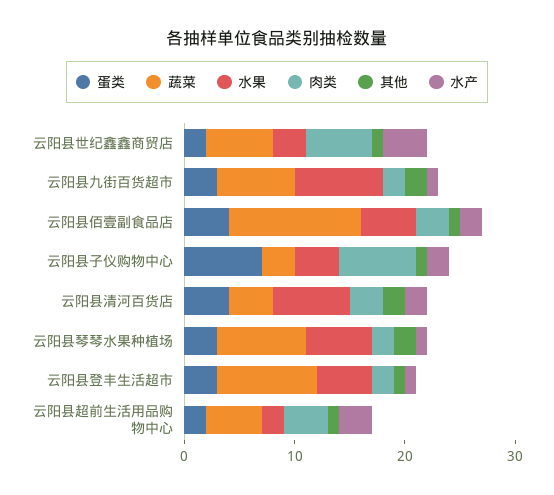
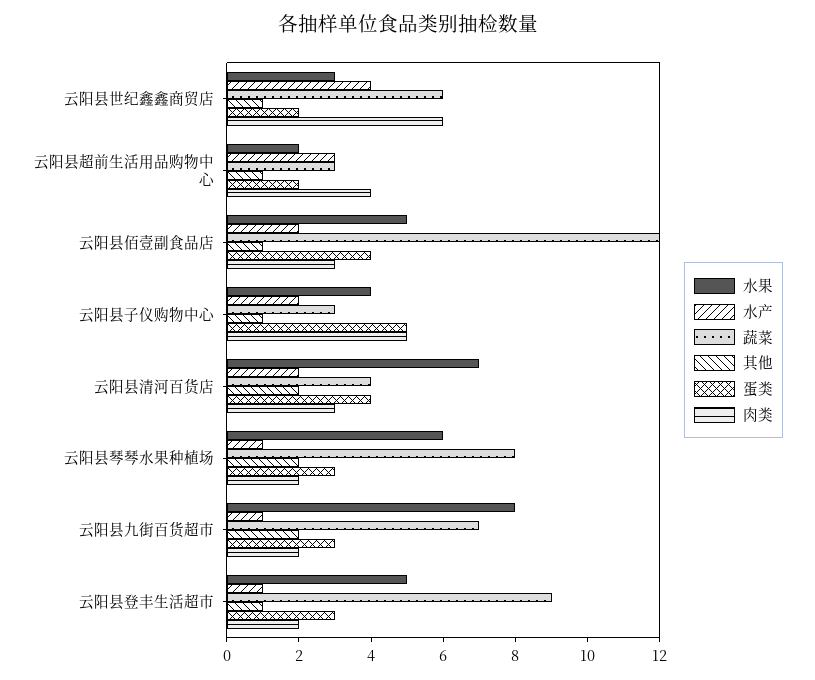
蛋类, 云阳县子仪购物中心: 7 -> 5
肉类, 云阳县子仪购物中心: 7 -> 5
蔬菜, 云阳县超前生活用品购物中心: 5 -> 3

